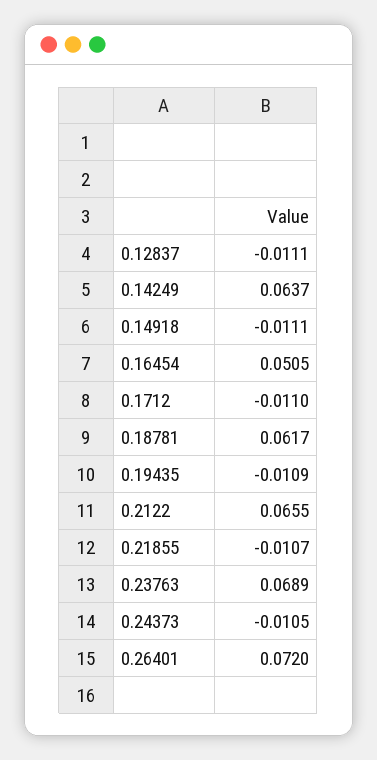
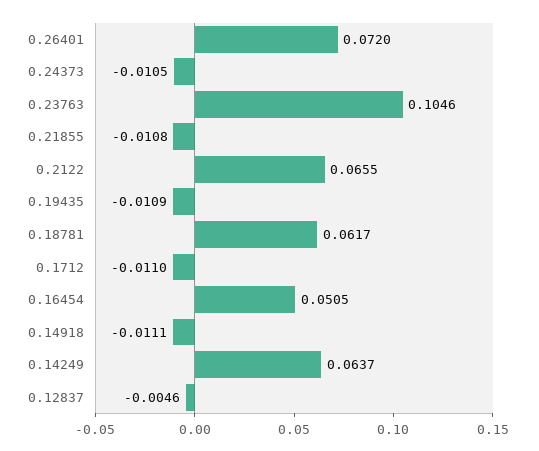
0.12837: -0.0111 -> -0.0046
0.21855: -0.0107 -> -0.0108
0.23763: 0.0689 -> 0.1046

